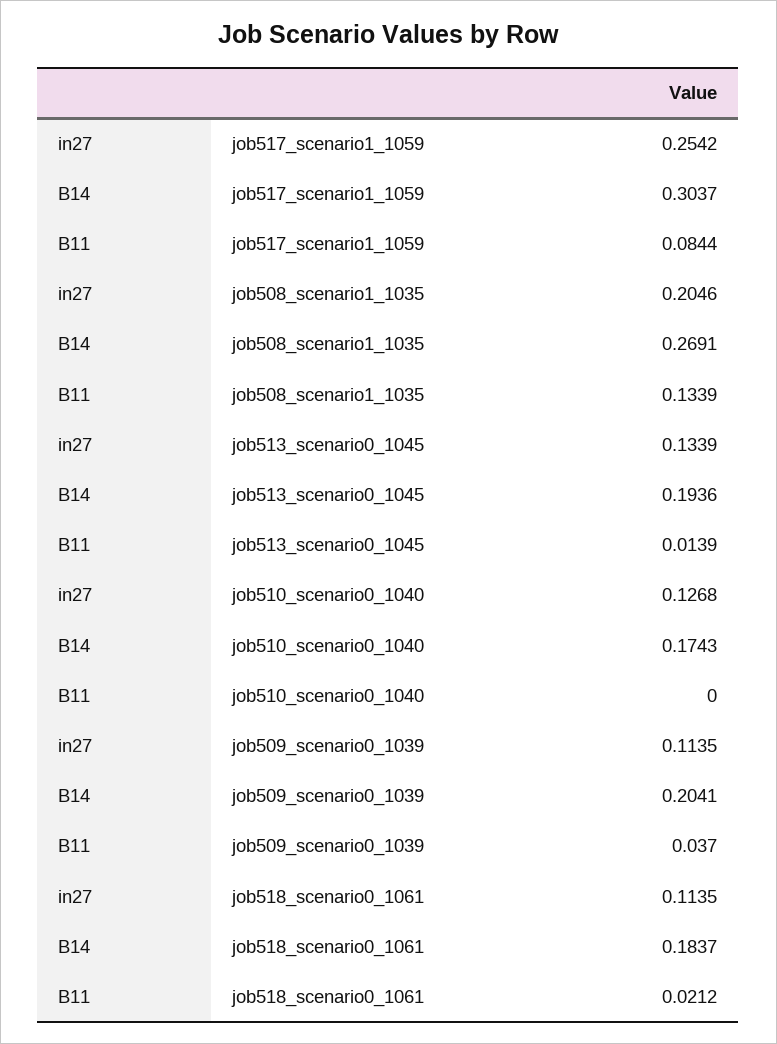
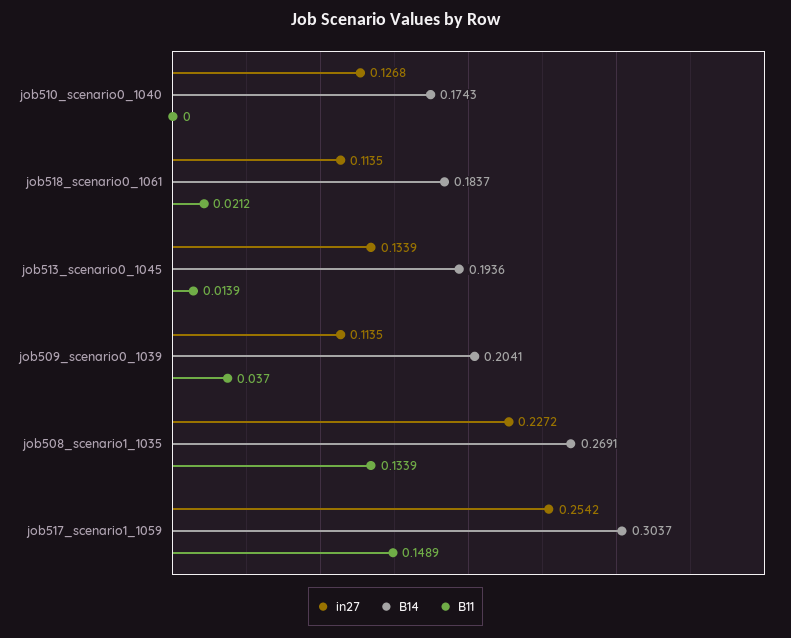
B11, job517_scenario1_1059: 0.0844 -> 0.1489
in27, job508_scenario1_1035: 0.2046 -> 0.2272

